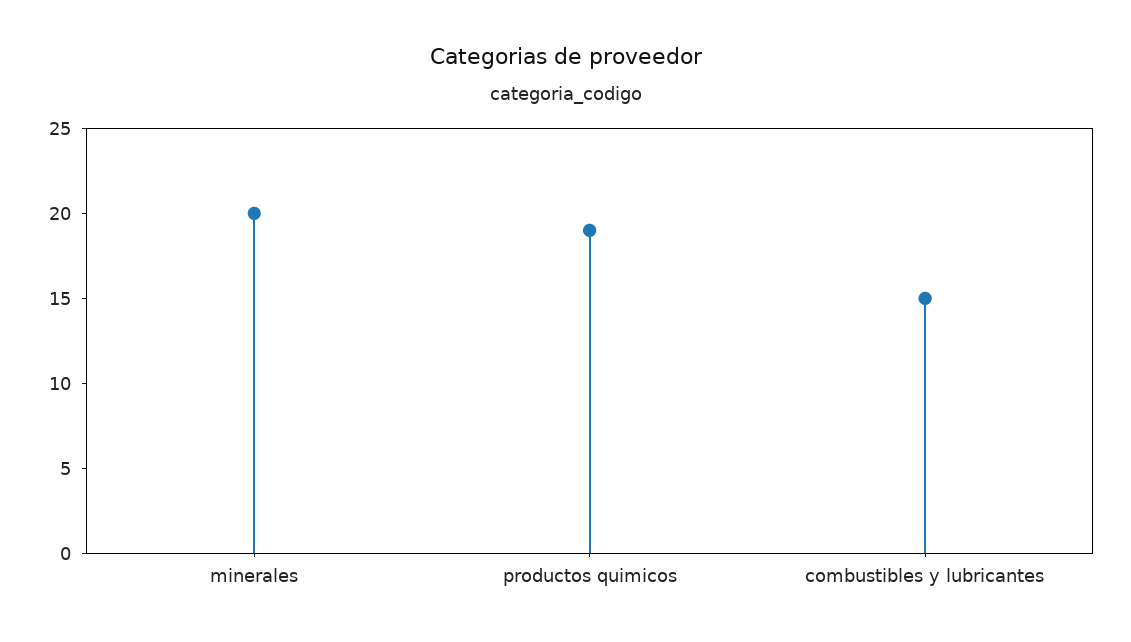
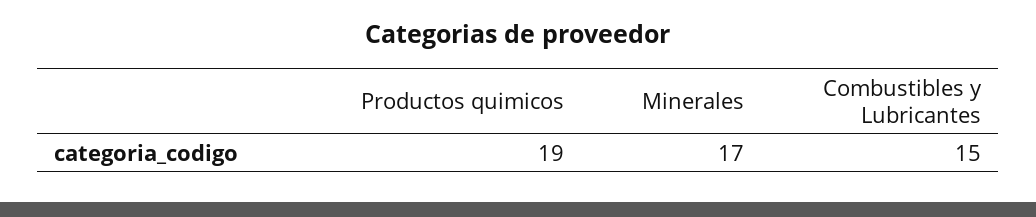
minerales: 20 -> 17

